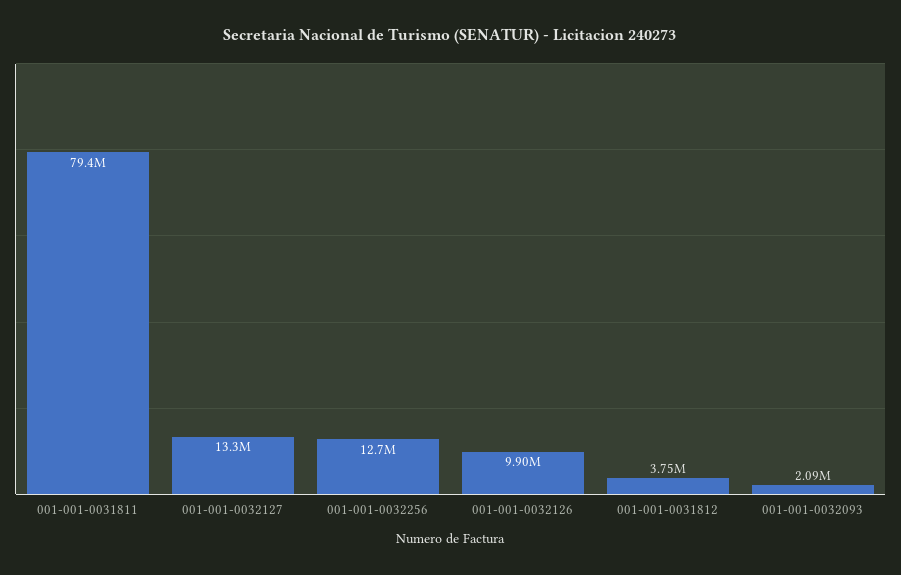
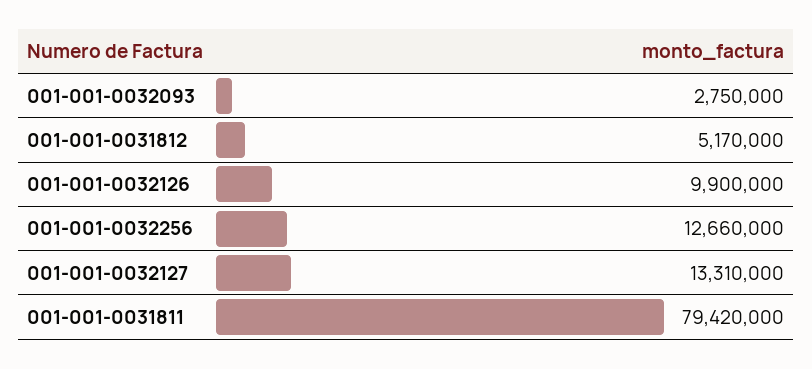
001-001-0031812: 3750000 -> 5170000
001-001-0032093: 2090000 -> 2750000

